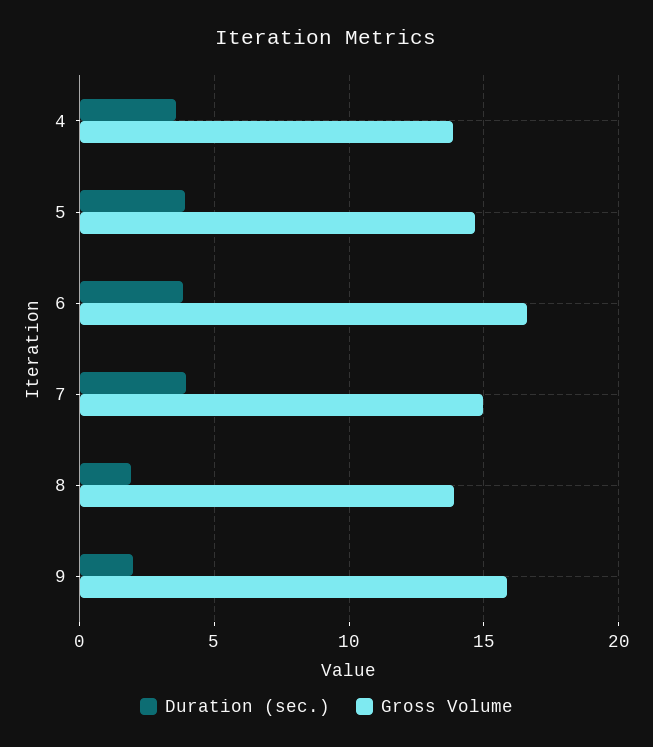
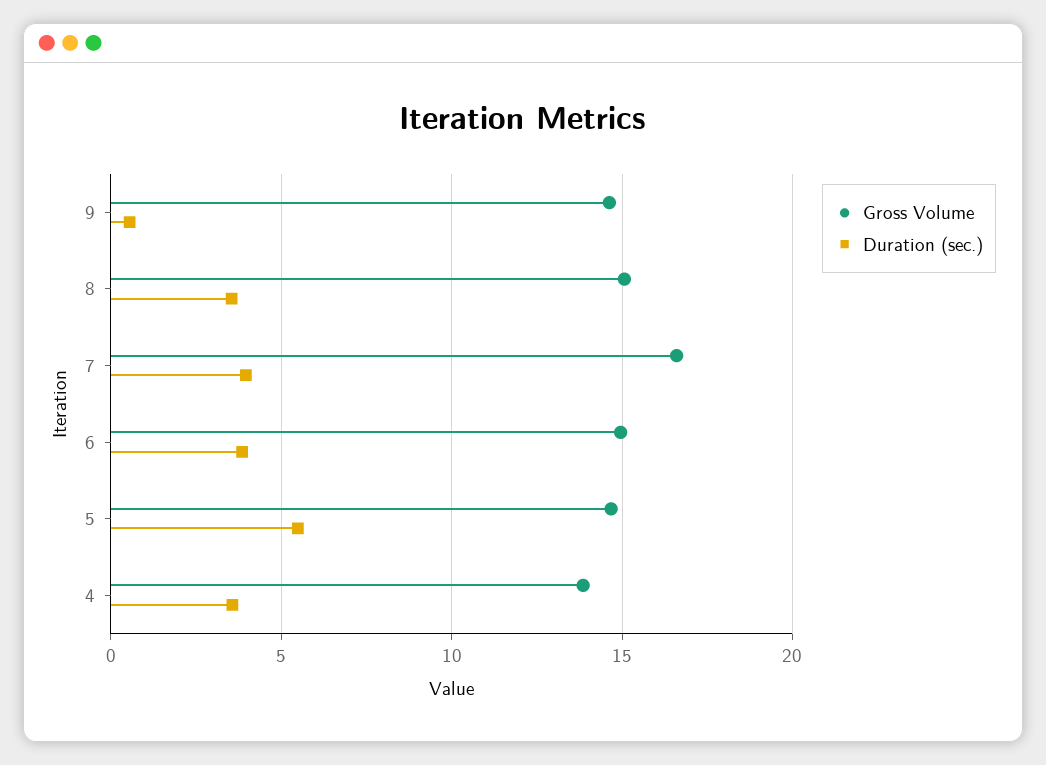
Duration (sec.), 5: 4 -> 5.5
Gross Volume, 6: 16.5 -> 15
Gross Volume, 7: 15 -> 16.5
Duration (sec.), 8: 2 -> 3.5
Gross Volume, 8: 14 -> 15
Duration (sec.), 9: 2 -> 0.5
Gross Volume, 9: 16 -> 14.5

